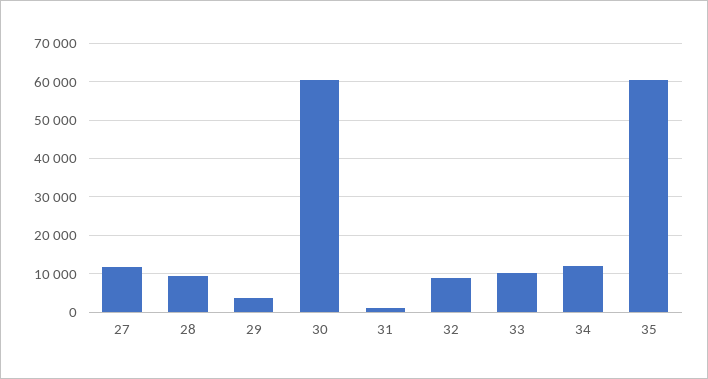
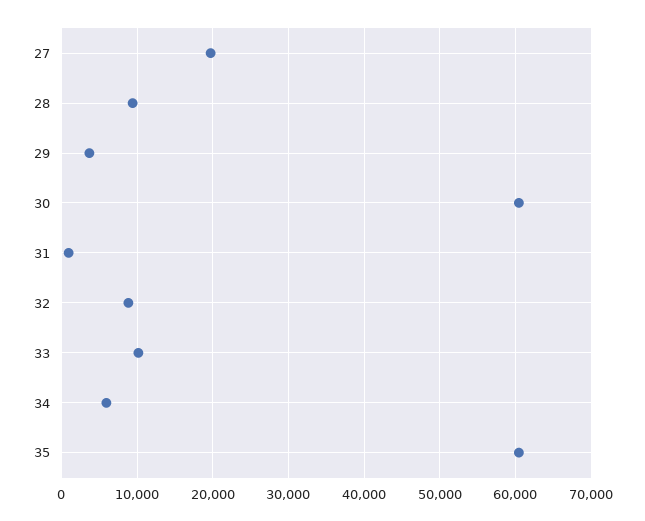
27: 12000 -> 20000
34: 12000 -> 6000

